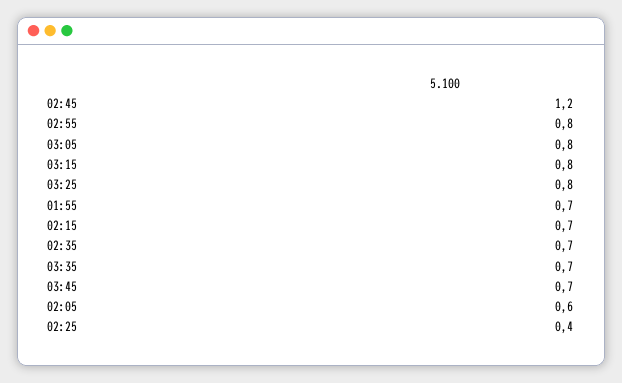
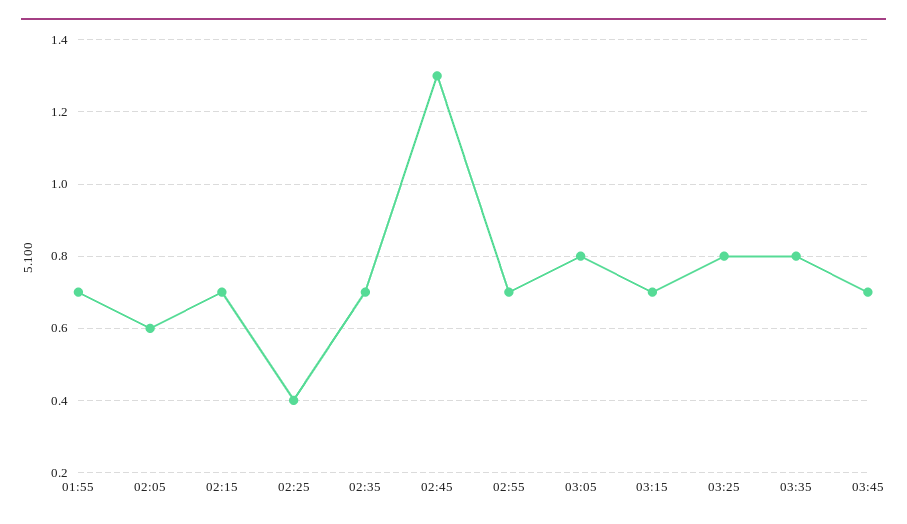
02:45: 1.2 -> 1.3
02:55: 0.8 -> 0.7
03:15: 0.8 -> 0.7
03:35: 0.7 -> 0.8

